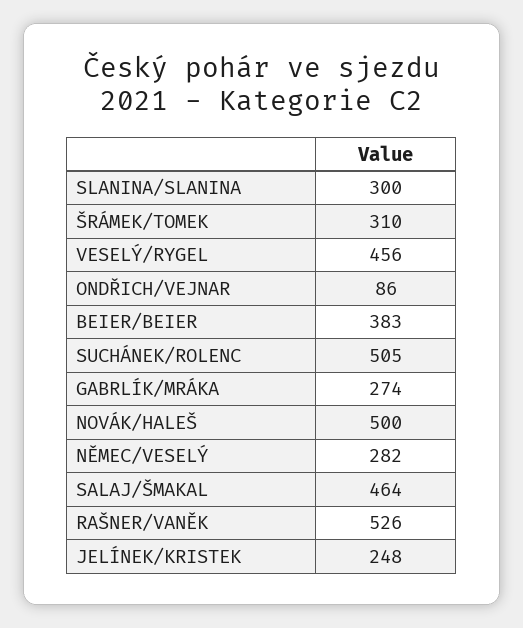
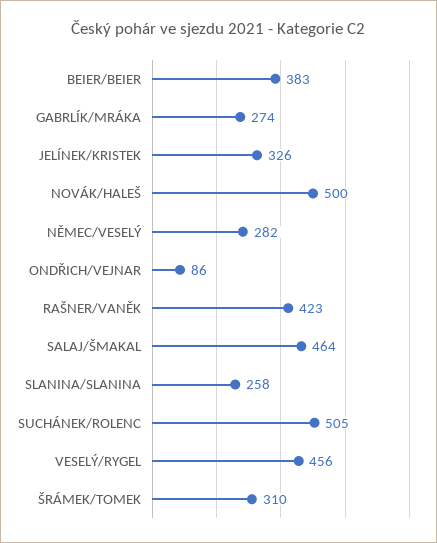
SLANINA/SLANINA: 300 -> 258
RAŠNER/VANĚK: 526 -> 423
JELÍNEK/KRISTEK: 248 -> 326

